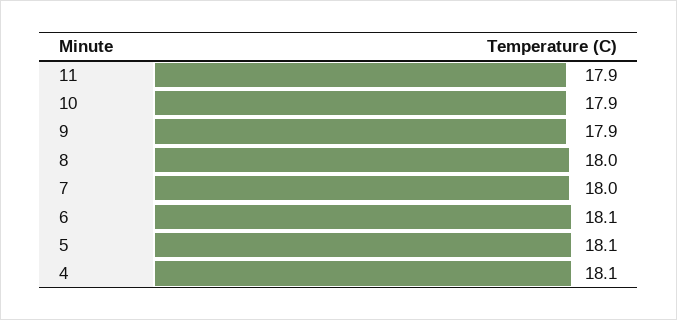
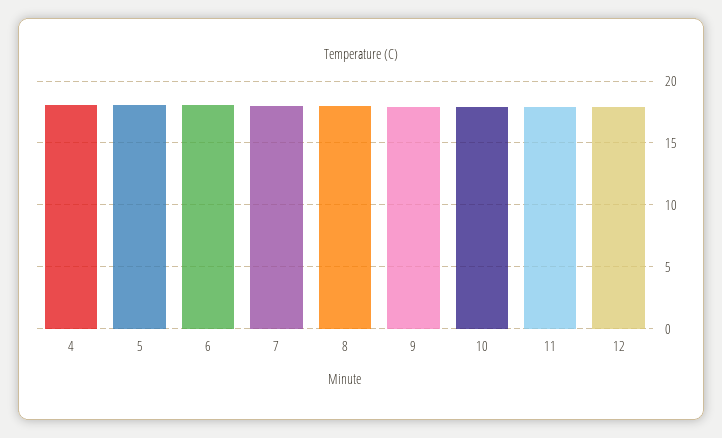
12: none -> 18

